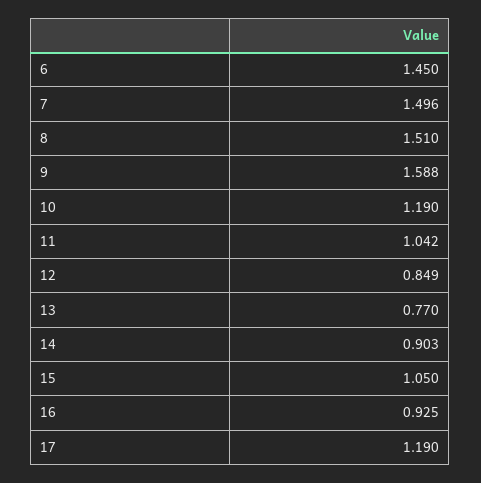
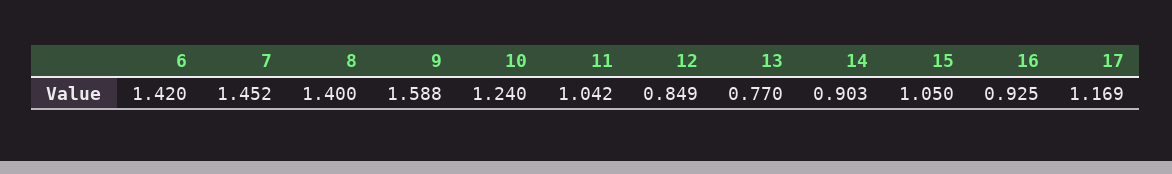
6: 1.45 -> 1.42
7: 1.496 -> 1.452
8: 1.51 -> 1.4
10: 1.19 -> 1.24
17: 1.19 -> 1.169

